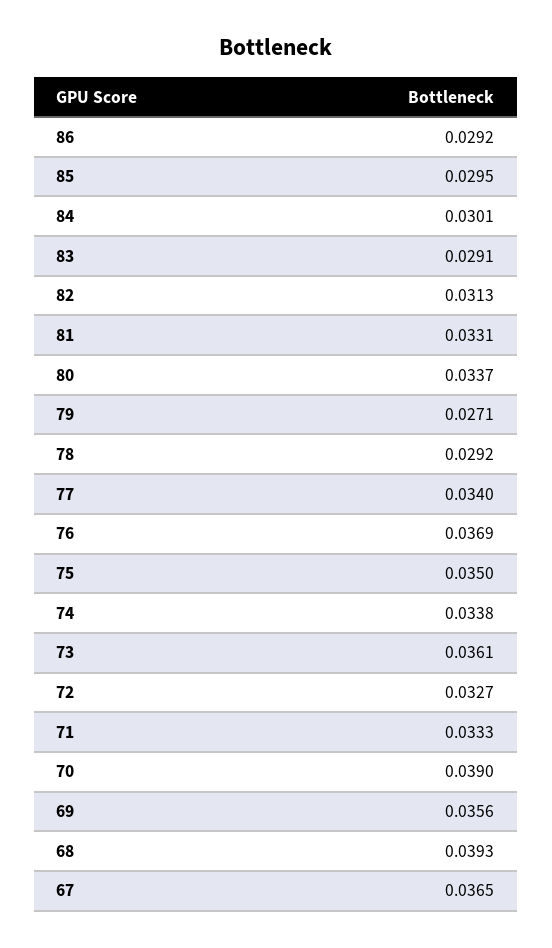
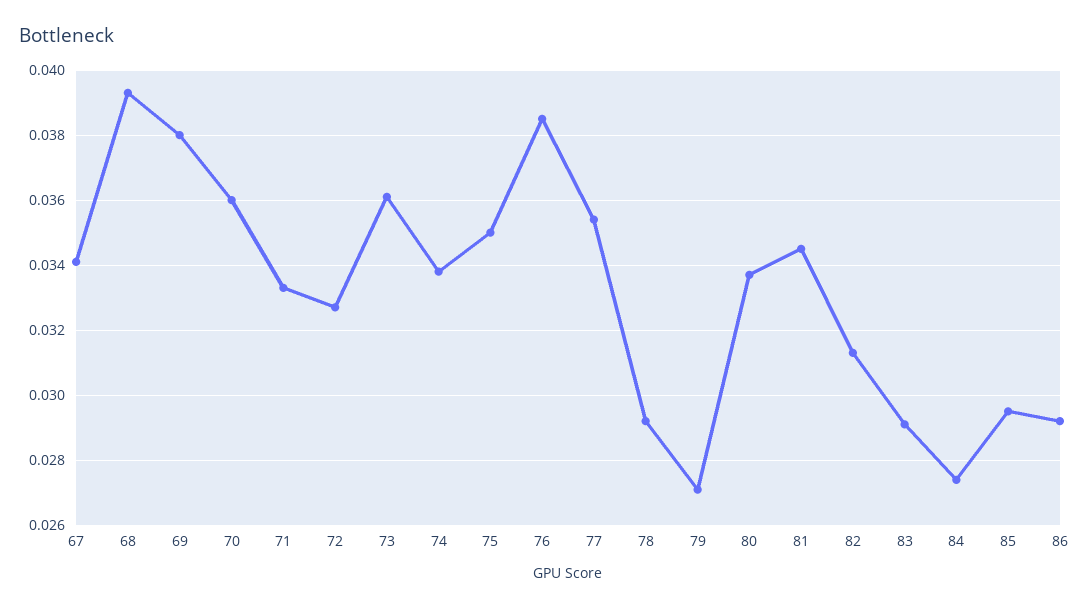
84: 0.0301 -> 0.0275
81: 0.0331 -> 0.0345
77: 0.034 -> 0.0355
76: 0.0369 -> 0.0385
70: 0.039 -> 0.036
69: 0.0356 -> 0.038
67: 0.0365 -> 0.034

